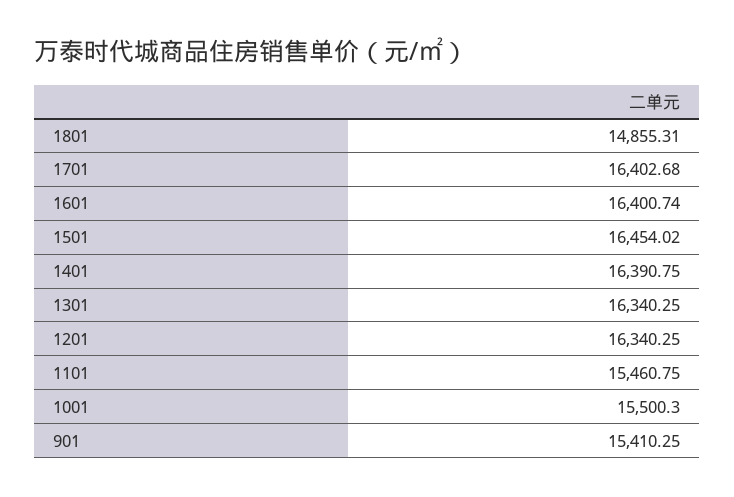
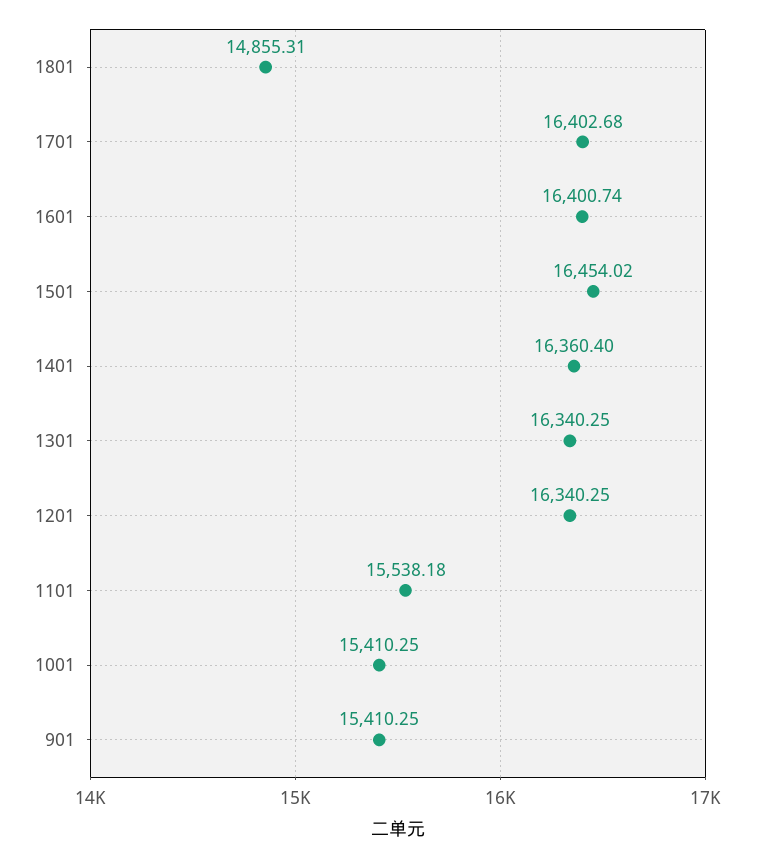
1401: 16390.75 -> 16360.4
1101: 15460.75 -> 15538.18
1001: 15500.3 -> 15410.25

